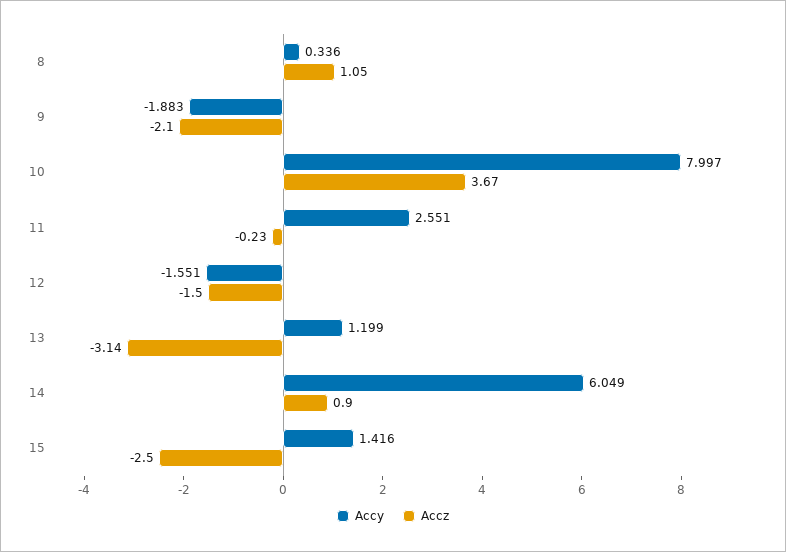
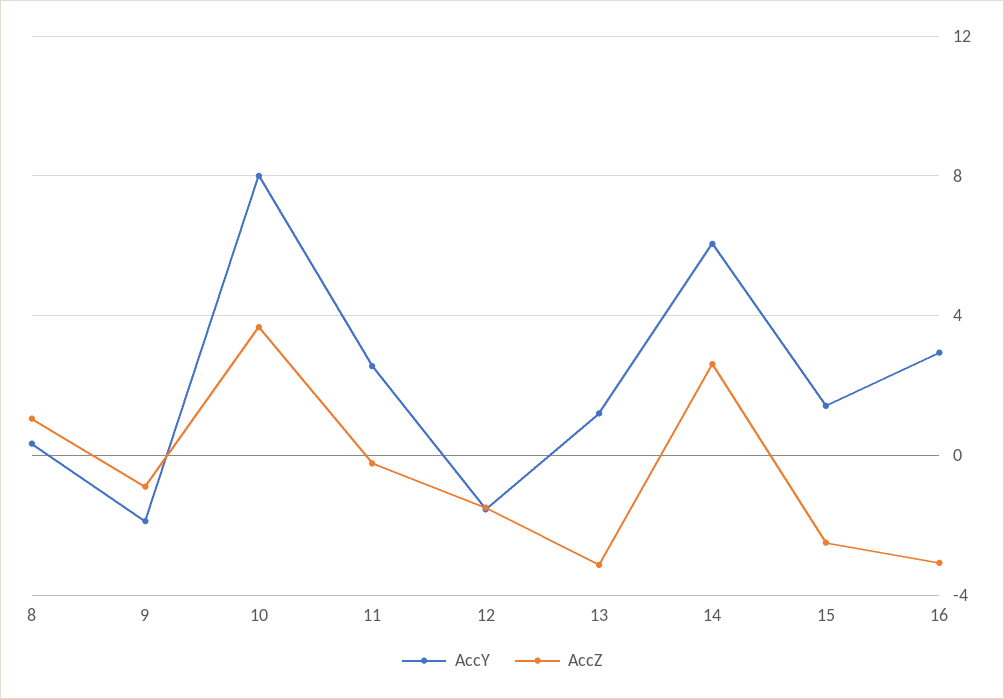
Accz, 9: -2.1 -> -1
Accz, 14: 0.9 -> 2.5
Accy, 16: none -> 3
Accz, 16: none -> -3

